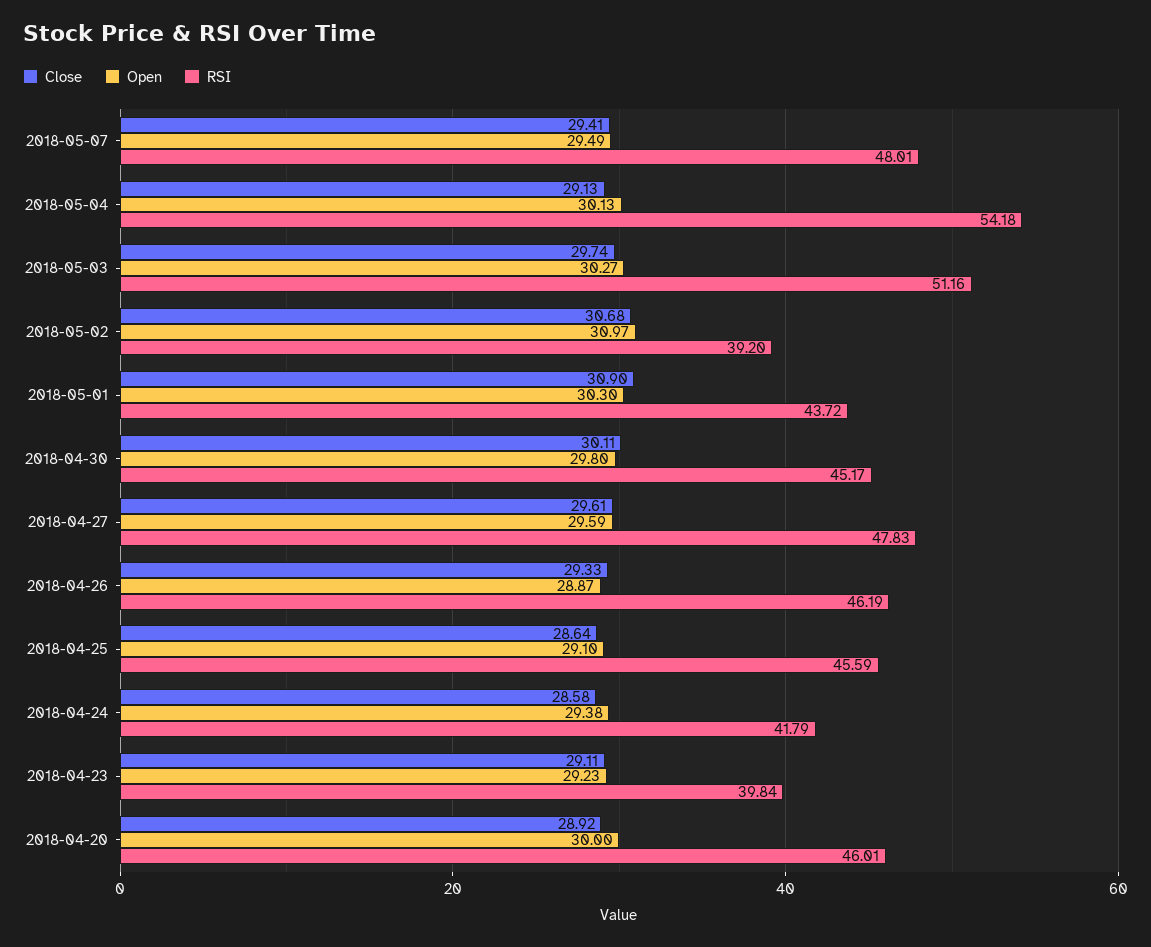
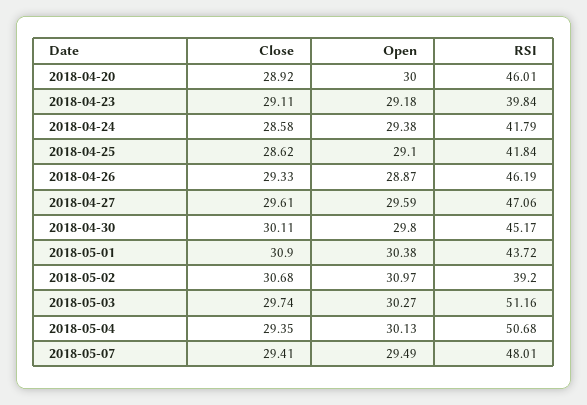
Close, 2018-05-04: 29.13 -> 29.35
RSI, 2018-05-04: 54.18 -> 50.68
Open, 2018-05-01: 30.3 -> 30.38
RSI, 2018-04-27: 47.83 -> 47.06
Close, 2018-04-25: 28.64 -> 28.62
RSI, 2018-04-25: 45.59 -> 41.84
Open, 2018-04-23: 29.23 -> 29.18

